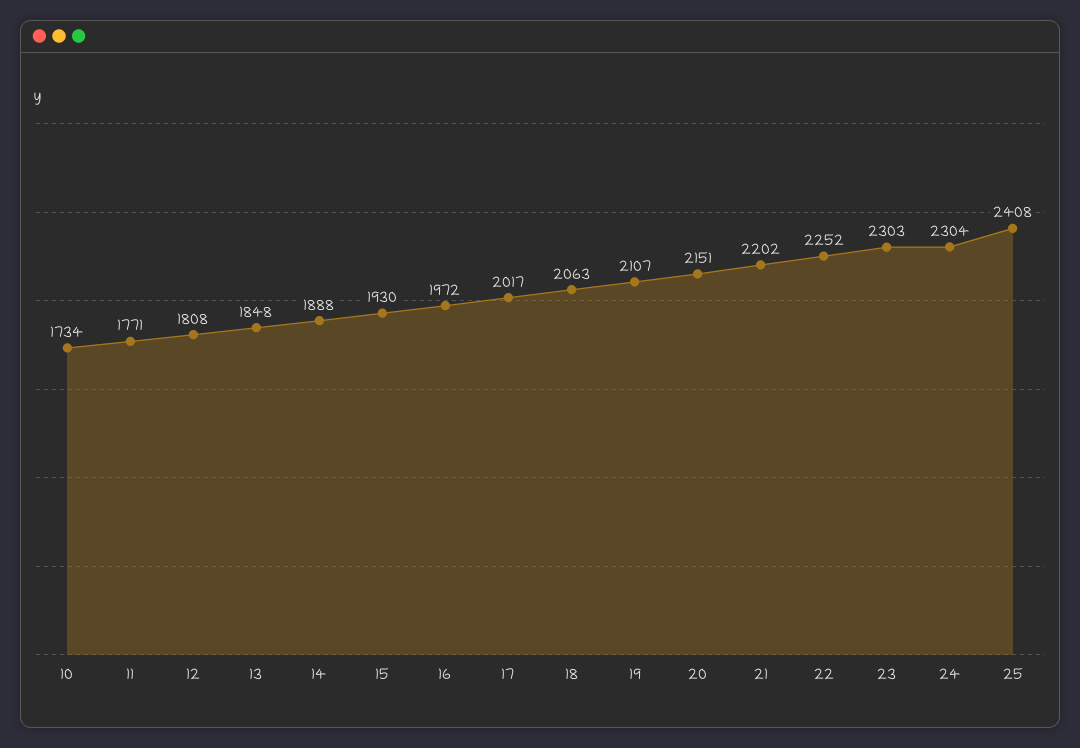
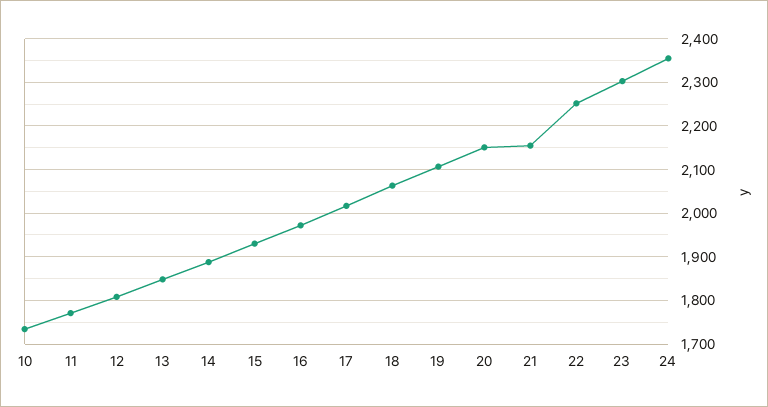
21: 2202 -> 2160
24: 2304 -> 2360
25: 2408 -> none

